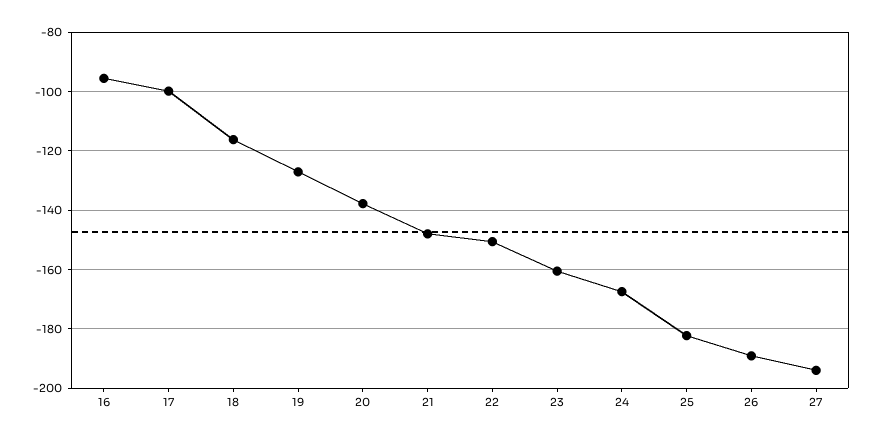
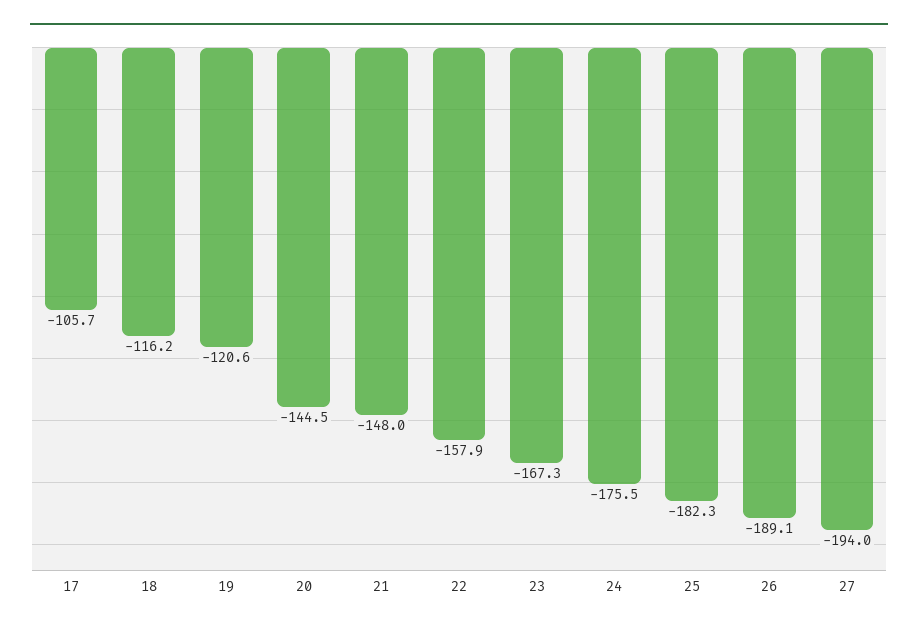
16: -95 -> none
17: -100 -> -105.7
19: -127.5 -> -120.6
20: -137.5 -> -144.5
22: -150 -> -157.9
23: -160 -> -167.3
24: -167.5 -> -175.5

